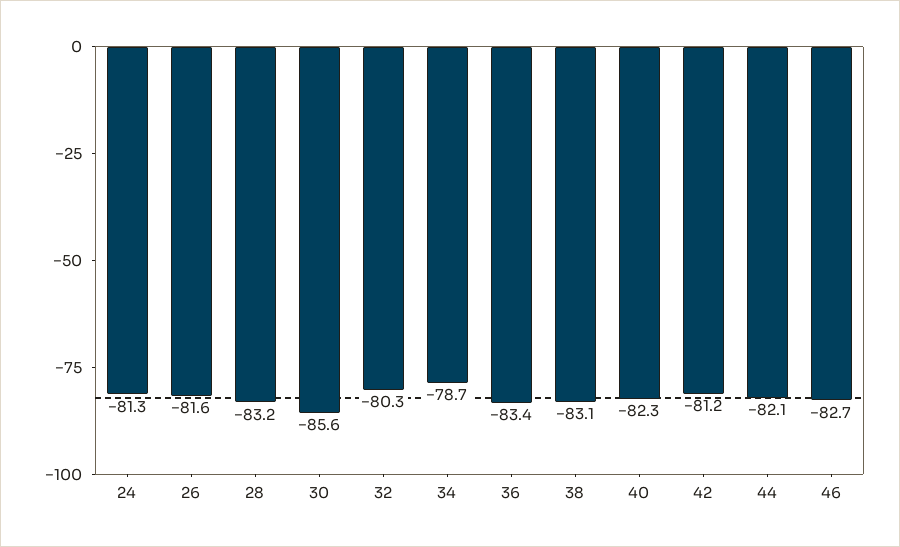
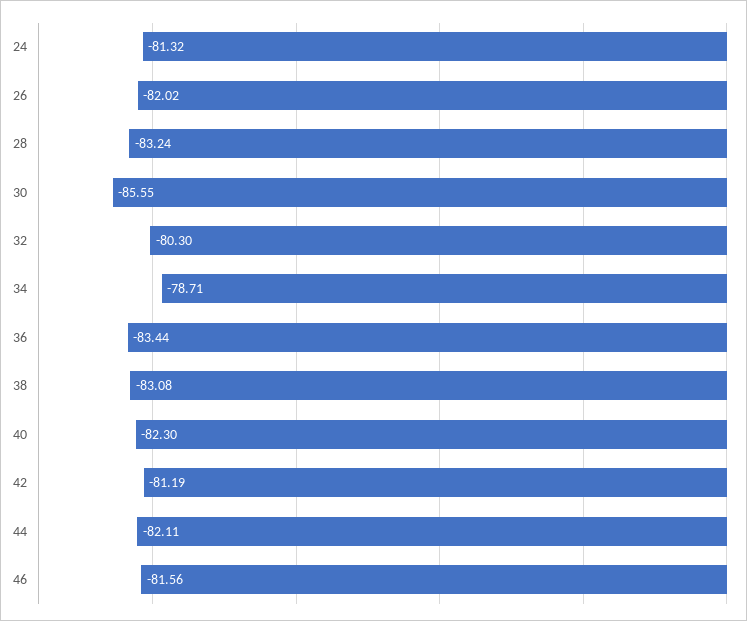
26: -81.6 -> -82.02
46: -82.7 -> -81.56

